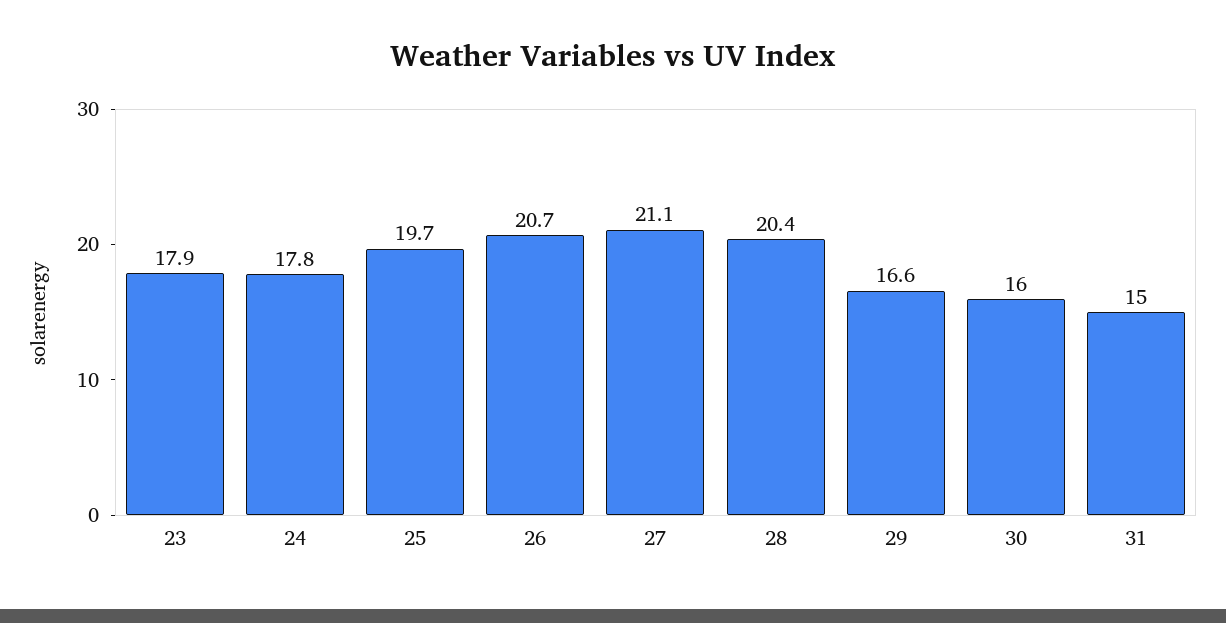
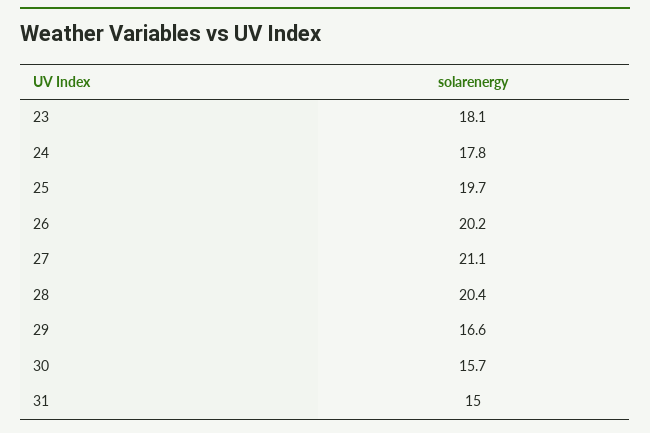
23: 17.9 -> 18.1
26: 20.7 -> 20.2
30: 16 -> 15.7

